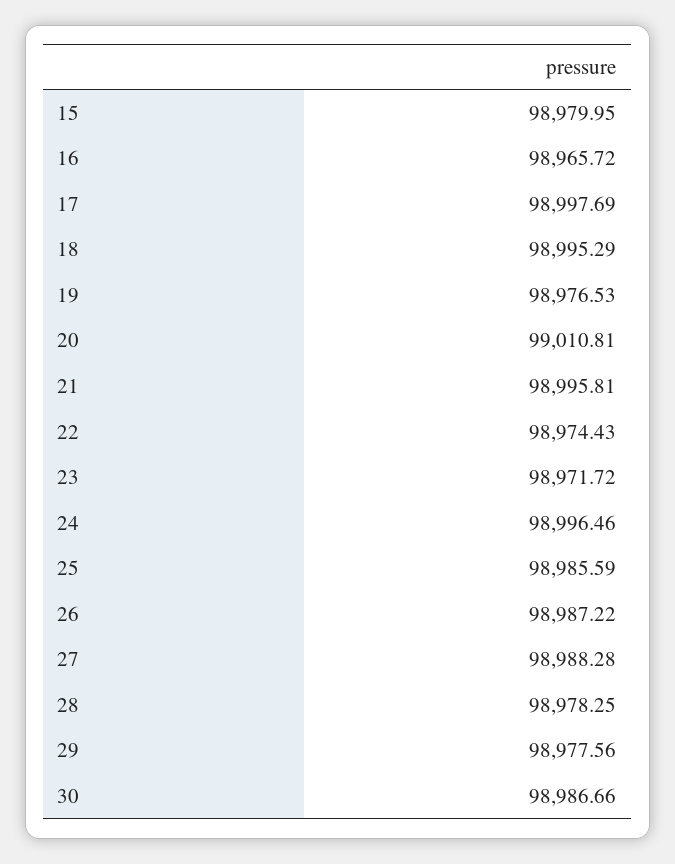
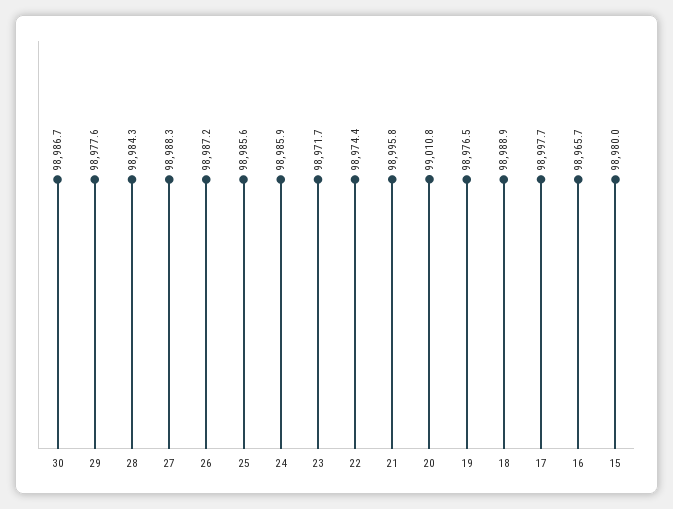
18: 98995.29 -> 98988.9
24: 98996.46 -> 98985.9
28: 98978.25 -> 98984.3

